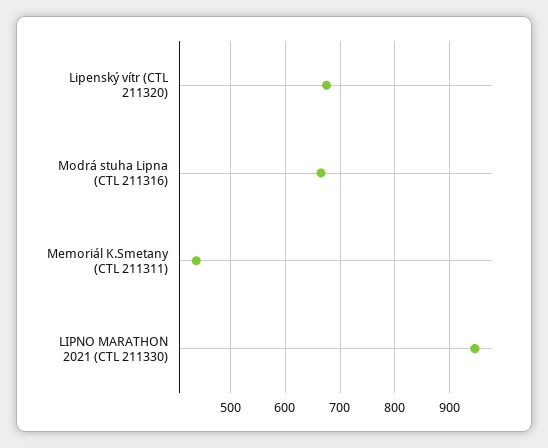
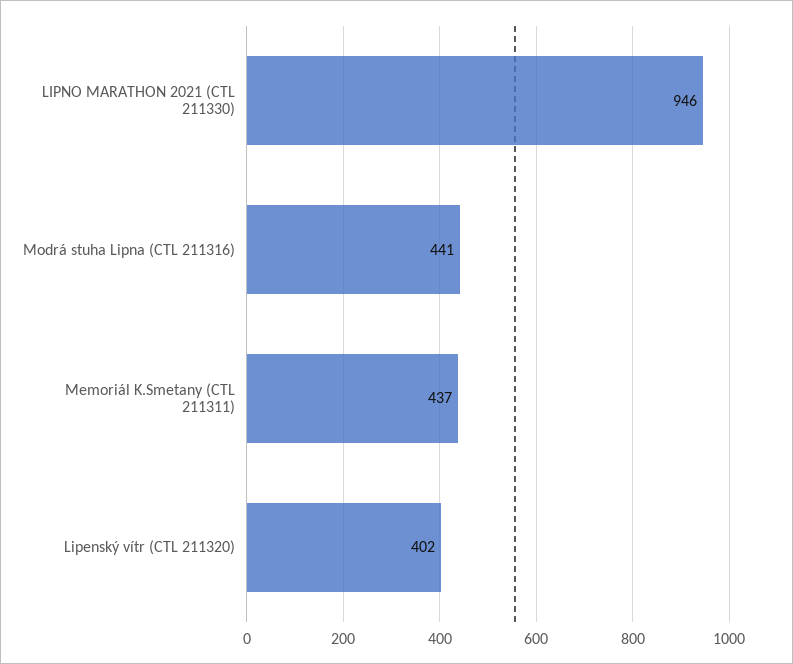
Lipenský vítr (CTL 211320): 680 -> 402
Modrá stuha Lipna (CTL 211316): 660 -> 441

